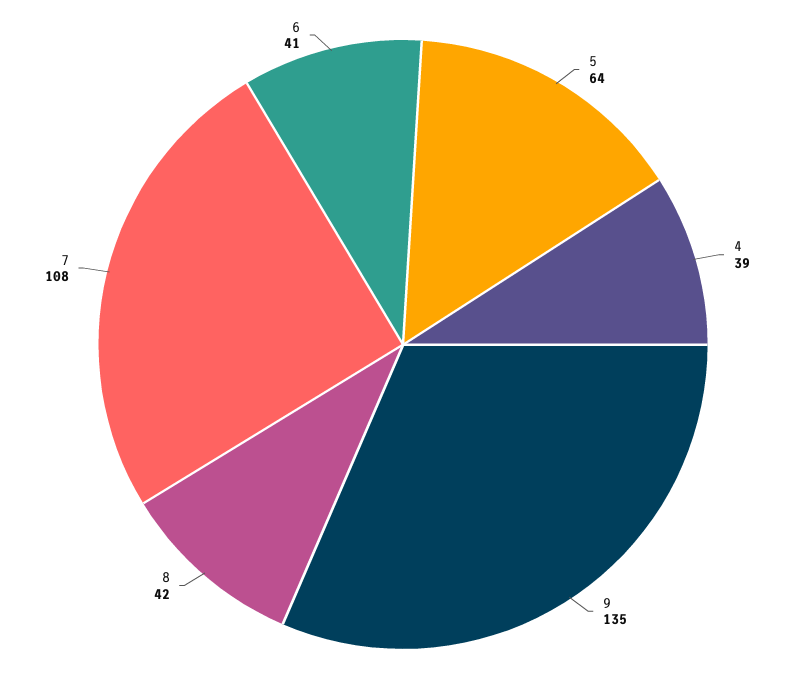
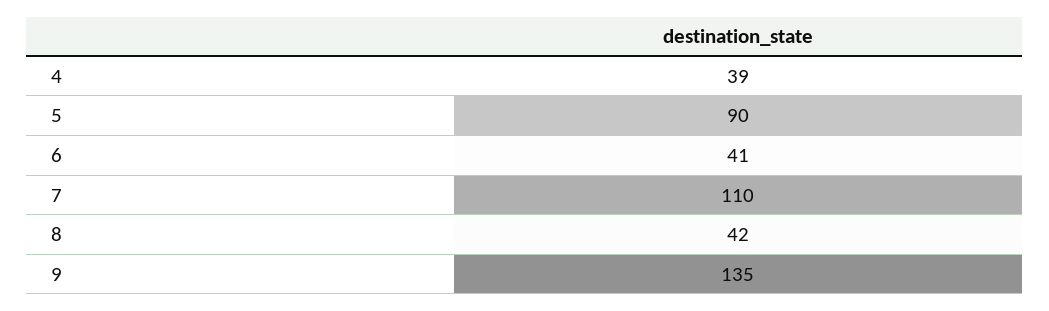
5: 64 -> 90
7: 108 -> 110

